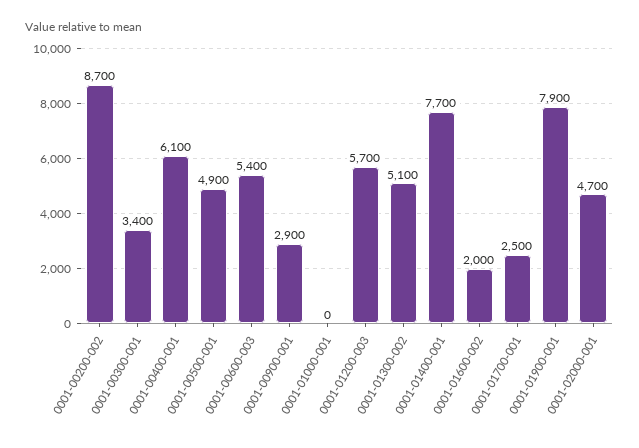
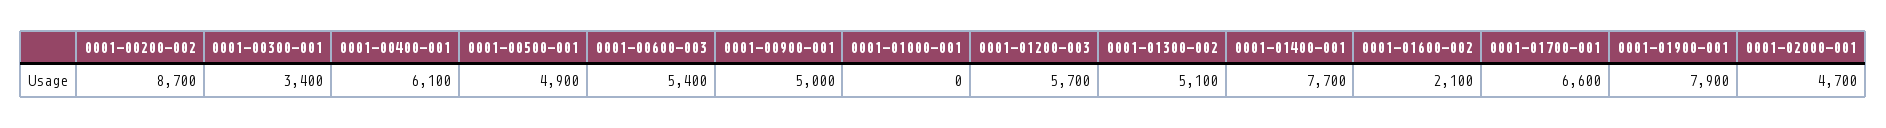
0001-00900-001: 2900 -> 5000
0001-01600-002: 2000 -> 2100
0001-01700-001: 2500 -> 6600

